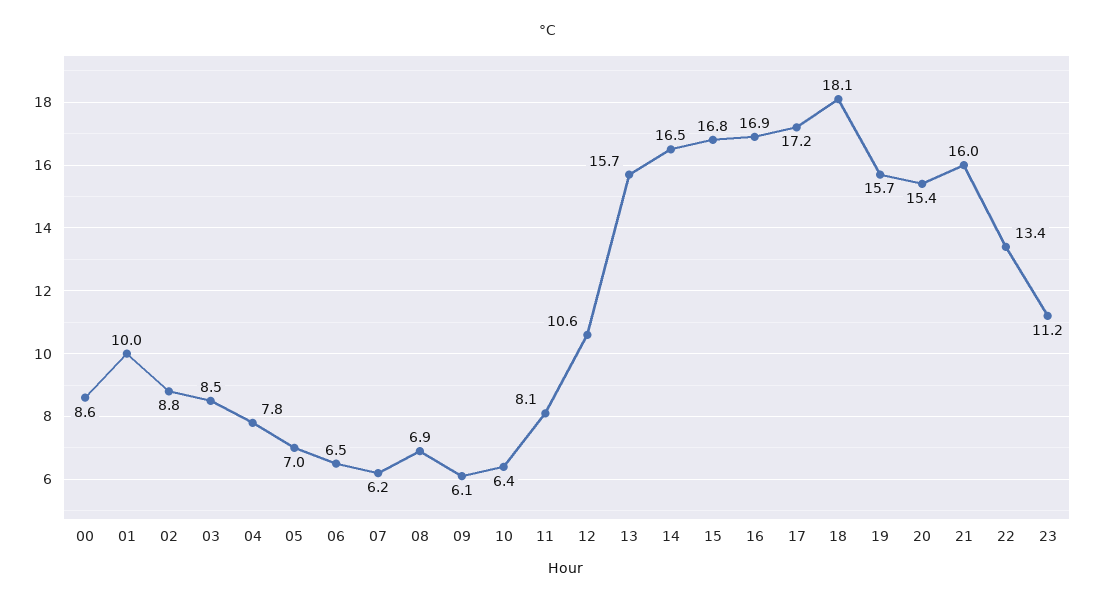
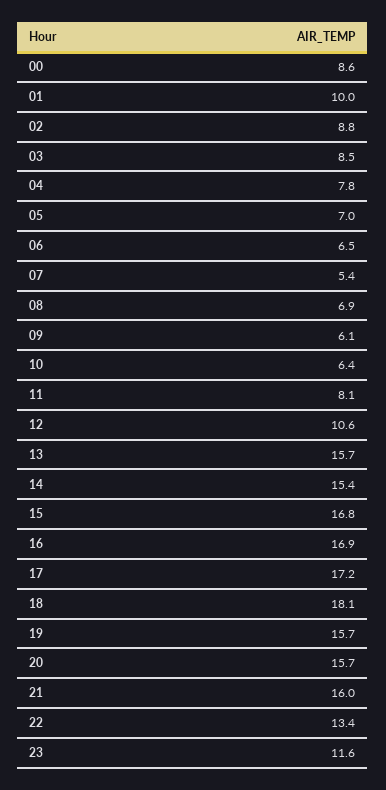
07: 6.2 -> 5.4
14: 16.5 -> 15.4
20: 15.4 -> 15.7
23: 11.2 -> 11.6

